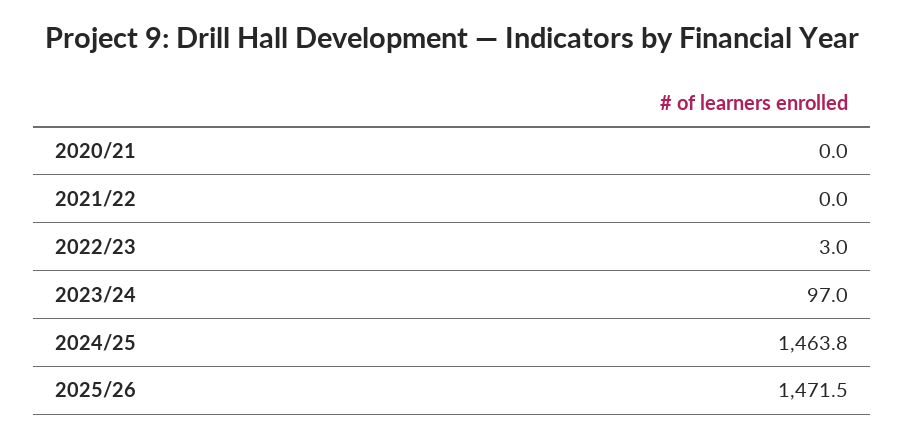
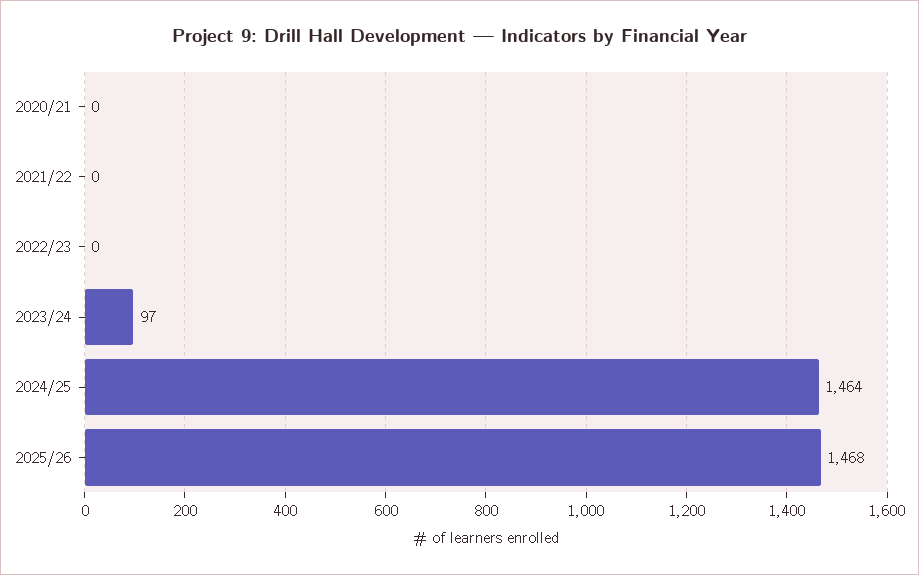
2022/23: 3 -> 0
2025/26: 1471.5 -> 1468

